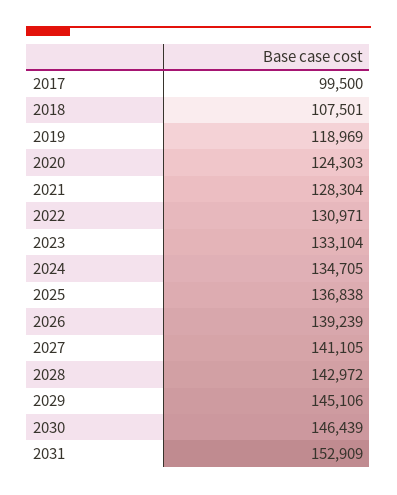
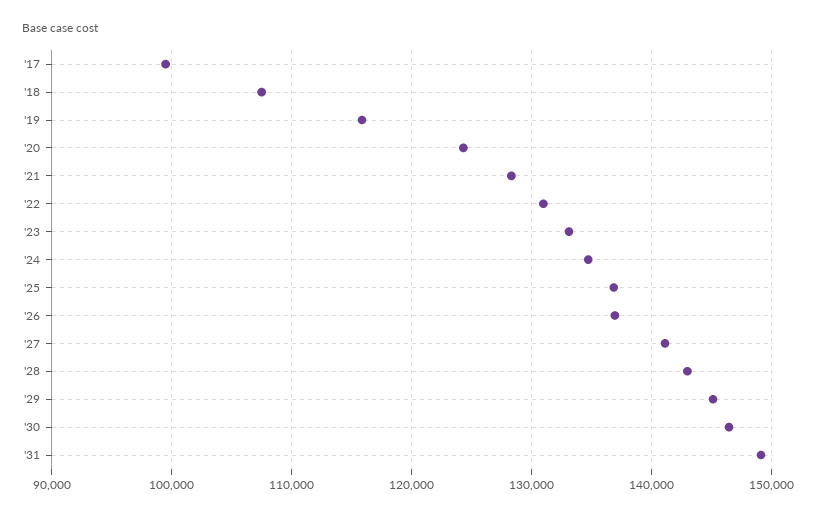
2019: 118969 -> 116000
2026: 139239 -> 137000
2031: 152909 -> 149000

